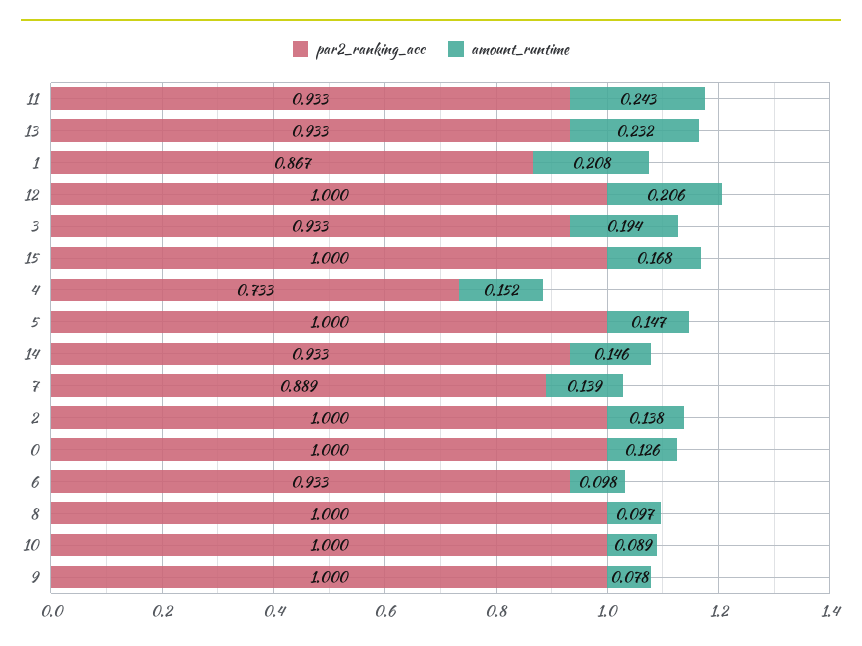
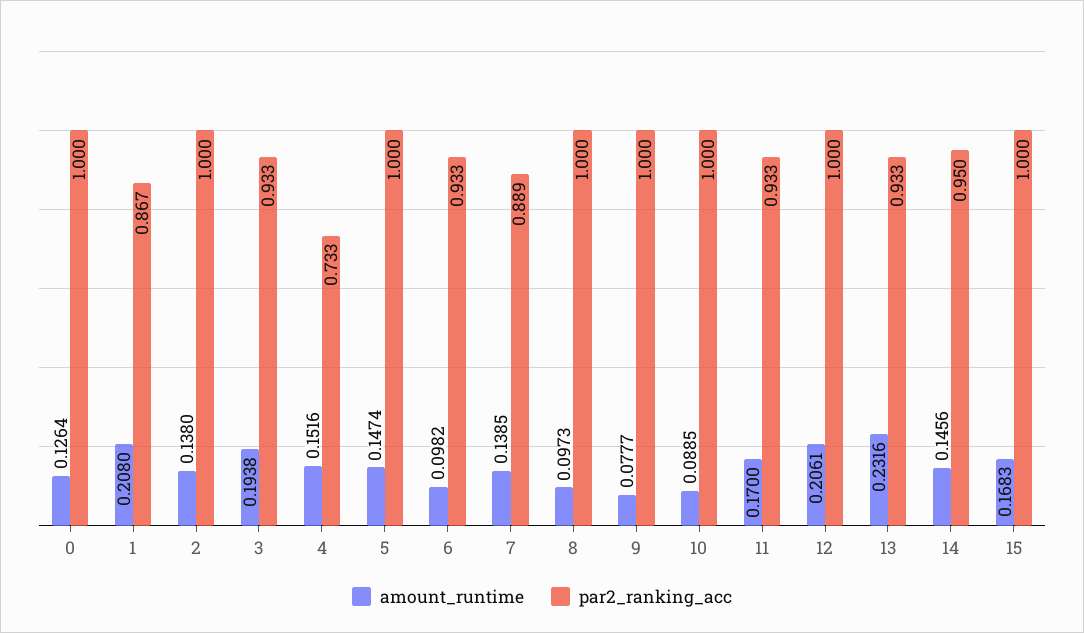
amount_runtime, 11: 0.243 -> 0.17
par2_ranking_acc, 14: 0.933 -> 0.95

